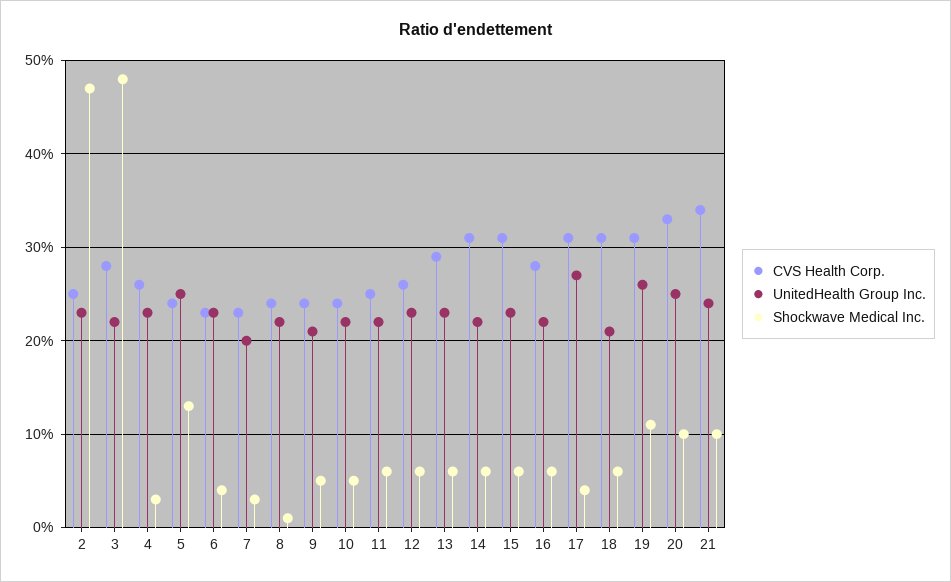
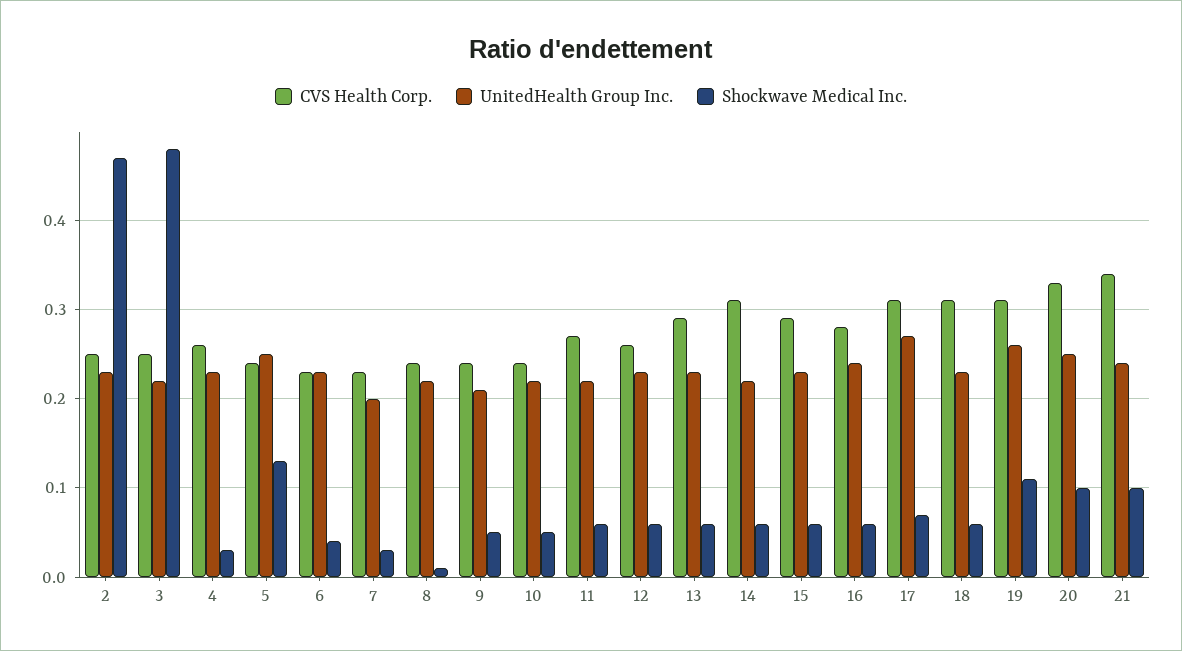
CVS Health Corp., 3: 0.28 -> 0.25
CVS Health Corp., 11: 0.25 -> 0.27
CVS Health Corp., 15: 0.31 -> 0.29
UnitedHealth Group Inc., 16: 0.22 -> 0.24
Shockwave Medical Inc., 17: 0.04 -> 0.07
UnitedHealth Group Inc., 18: 0.21 -> 0.23

